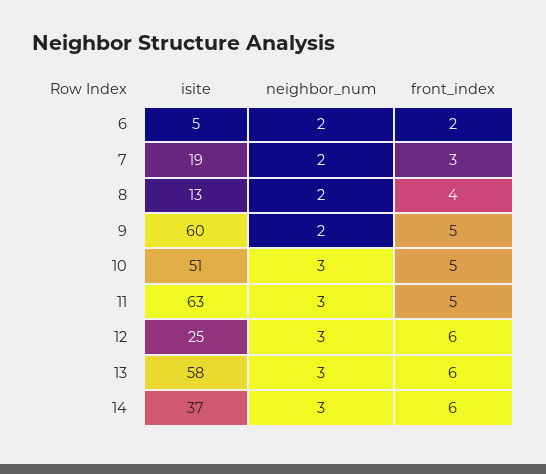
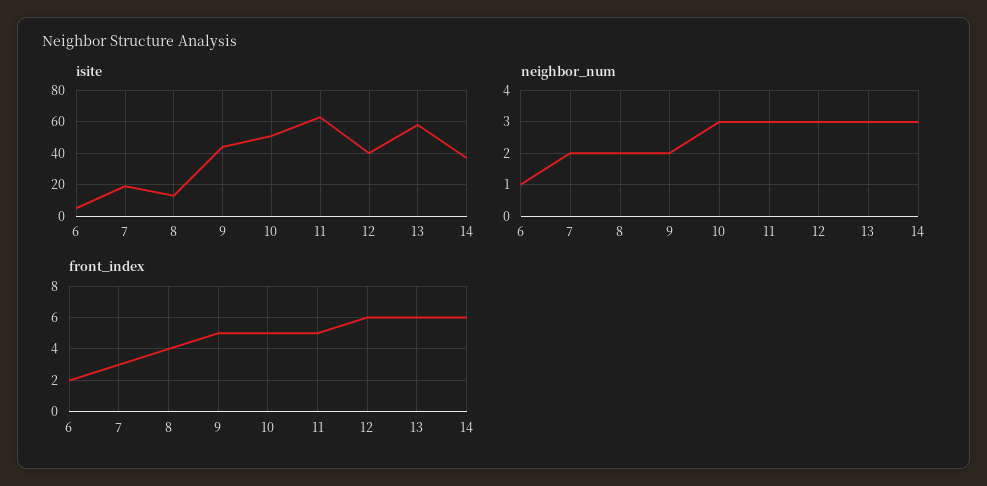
neighbor_num, 6: 2 -> 1
isite, 9: 60 -> 45
isite, 12: 25 -> 40

